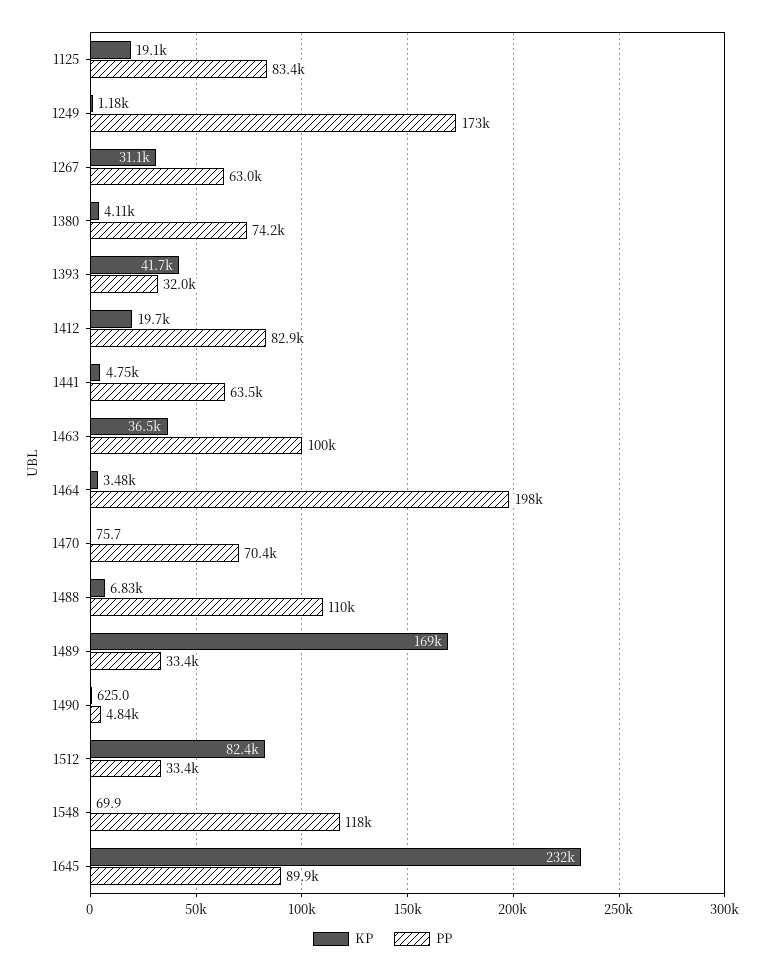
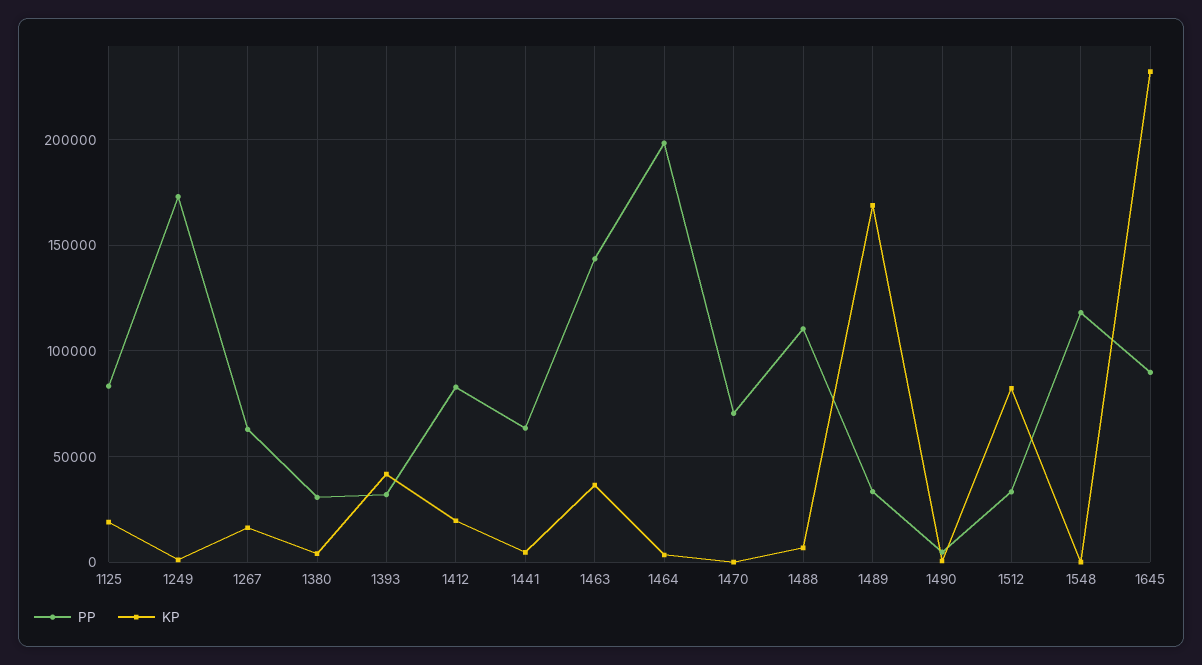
KP, 1267: 31100 -> 15000
PP, 1380: 74200 -> 30000
PP, 1463: 100000 -> 145000

